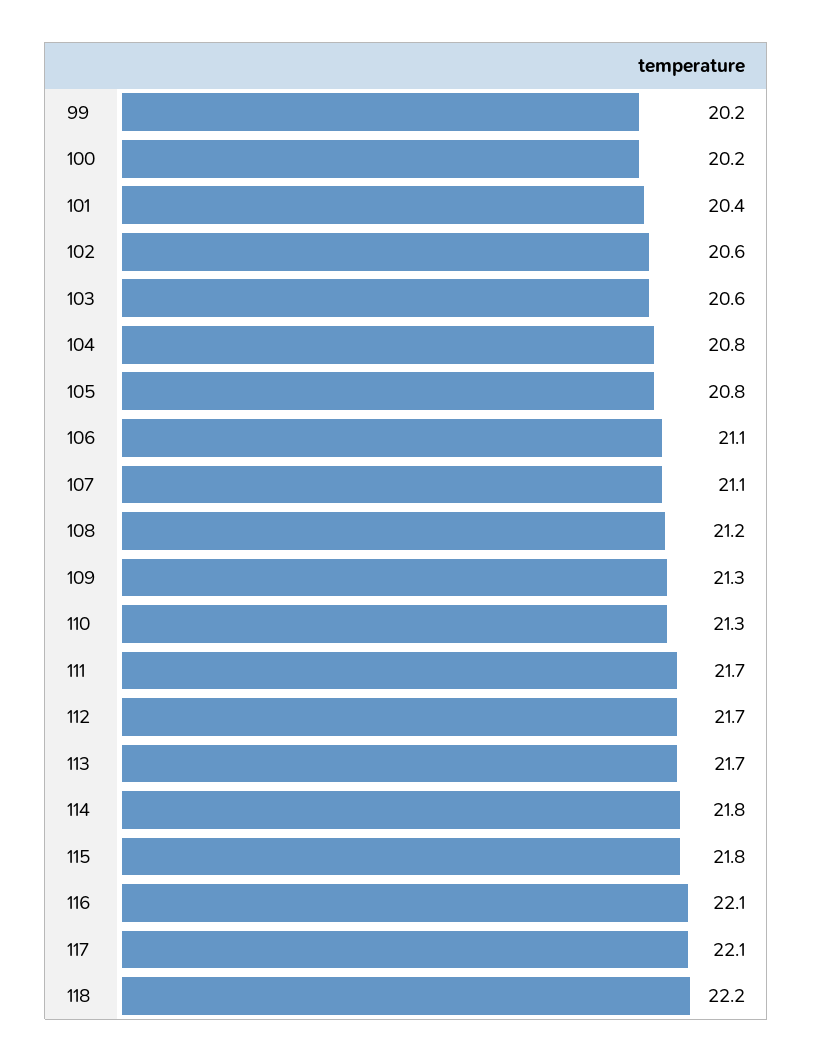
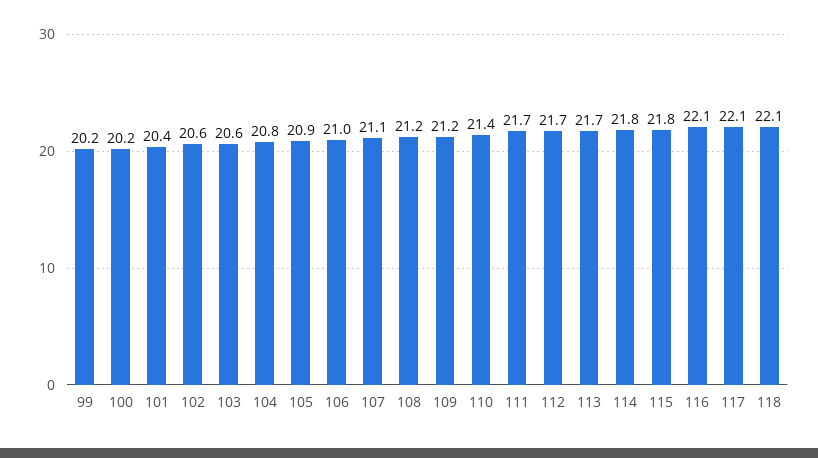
105: 20.8 -> 20.9
106: 21.1 -> 21
109: 21.3 -> 21.2
110: 21.3 -> 21.4
118: 22.2 -> 22.1

